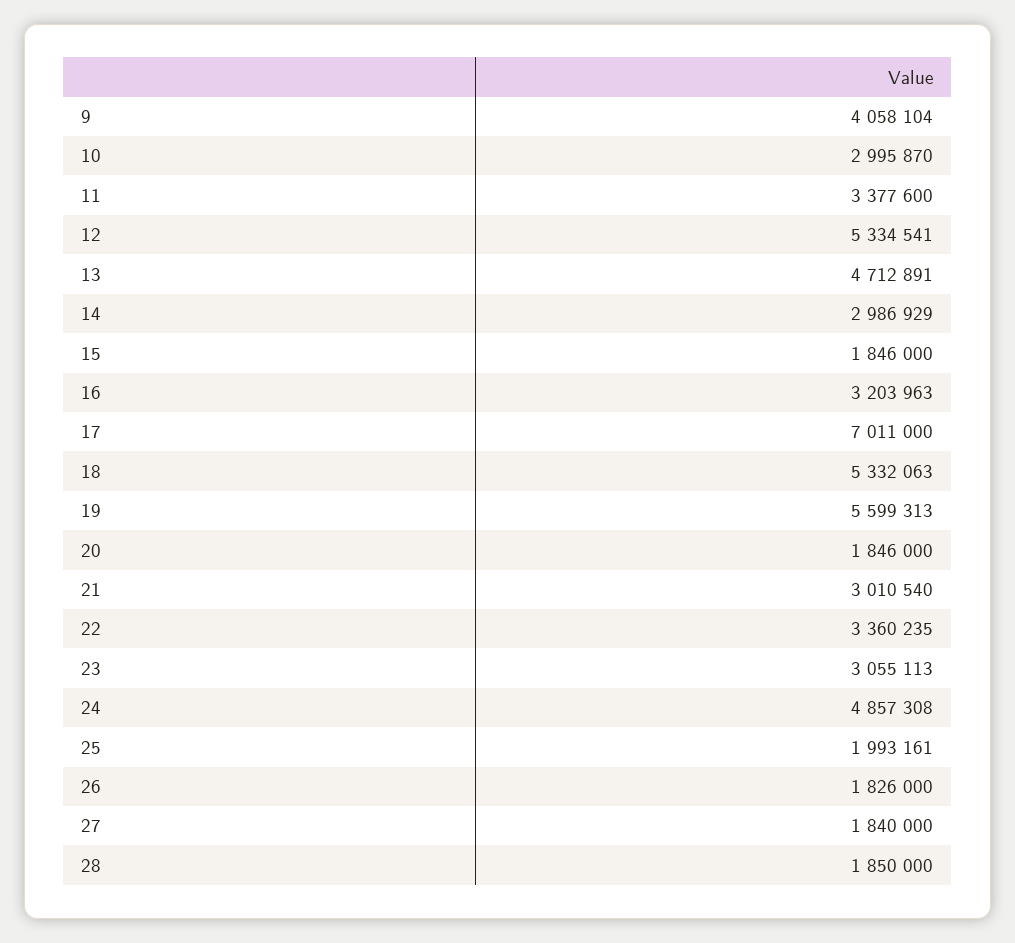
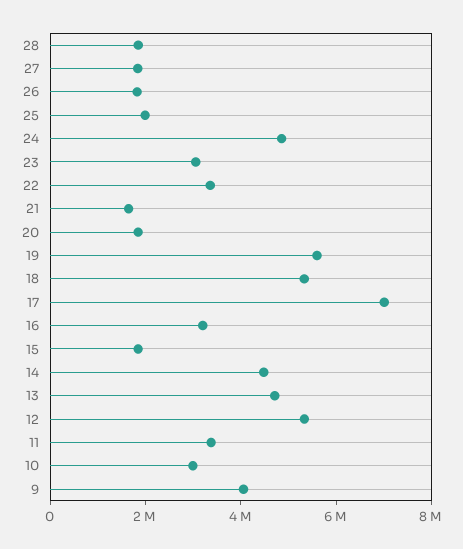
14: 2986929 -> 4500000
21: 3010540 -> 1500000

